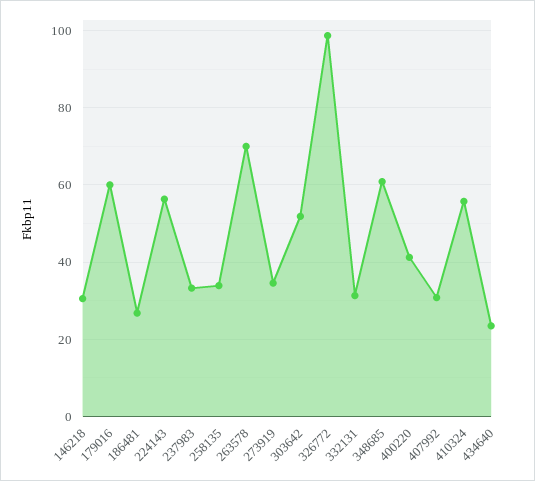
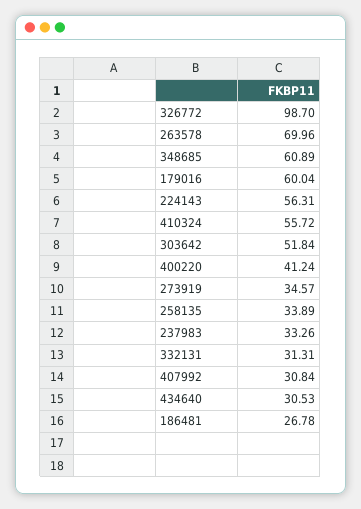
146218: 30 -> none
434640: 24 -> 30.53

